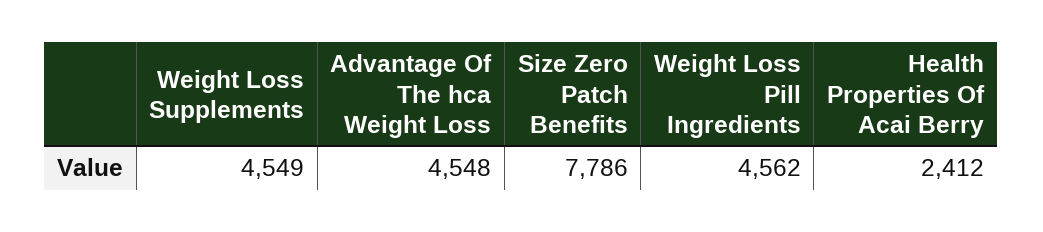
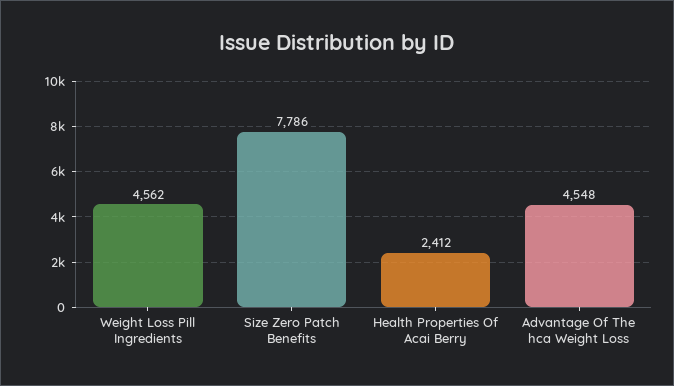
Weight Loss Supplements: 4549 -> none

